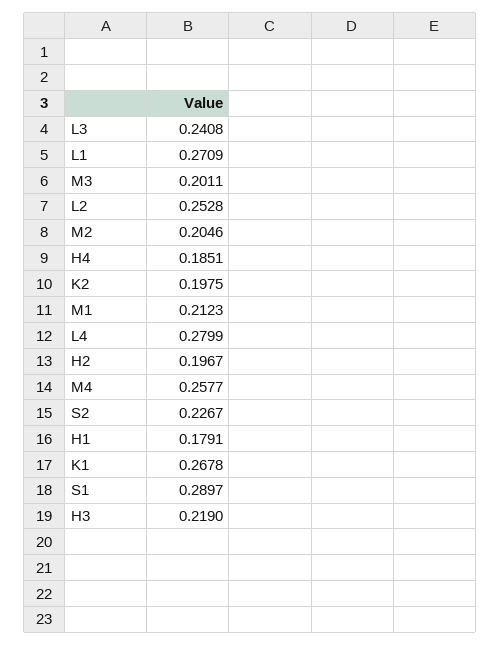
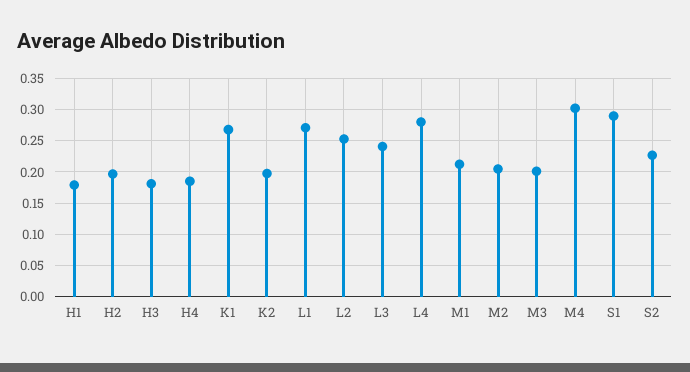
M4: 0.2577 -> 0.3
H3: 0.219 -> 0.18

